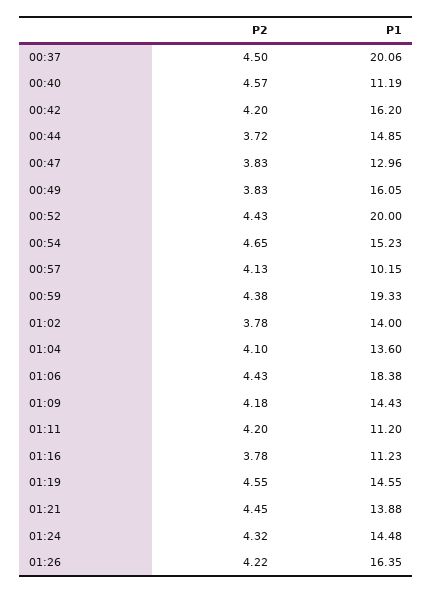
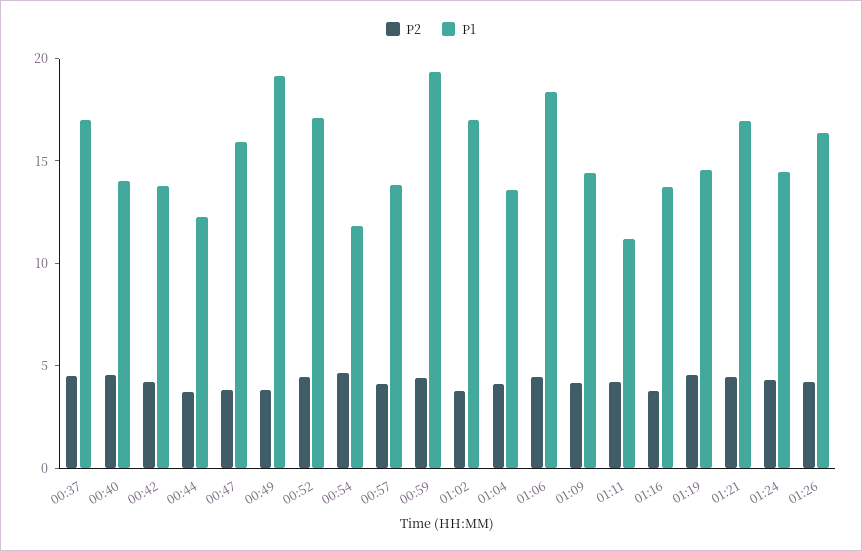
P1, 00:37: 20.06 -> 17
P1, 00:40: 11.19 -> 14
P1, 00:42: 16.2 -> 14
P1, 00:44: 14.85 -> 12
P1, 00:47: 12.96 -> 16
P1, 00:49: 16.05 -> 19
P1, 00:52: 20 -> 17
P1, 00:54: 15.23 -> 12
P1, 00:57: 10.15 -> 14
P1, 01:02: 14 -> 17
P1, 01:16: 11.23 -> 14
P1, 01:21: 13.88 -> 17

